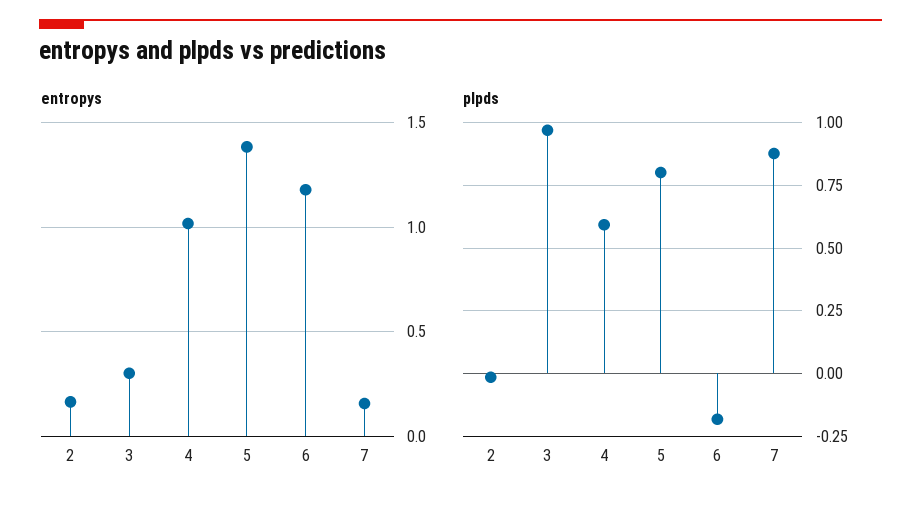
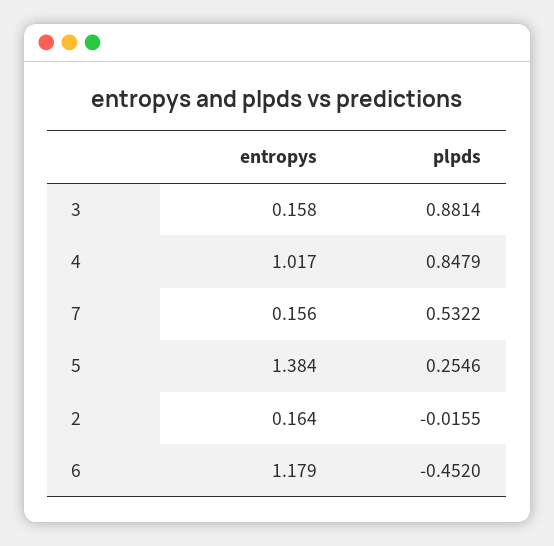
entropys, 3: 0.3 -> 0.158
plpds, 3: 0.975 -> 0.8814
plpds, 4: 0.6 -> 0.8479
plpds, 5: 0.8 -> 0.2546
plpds, 6: -0.175 -> -0.452
plpds, 7: 0.875 -> 0.5322

